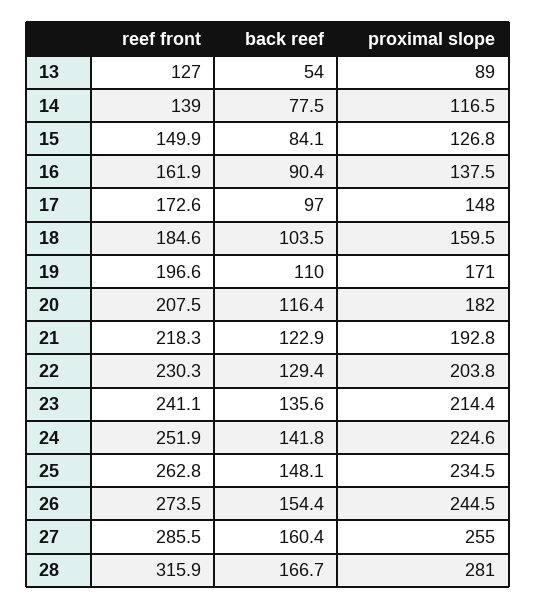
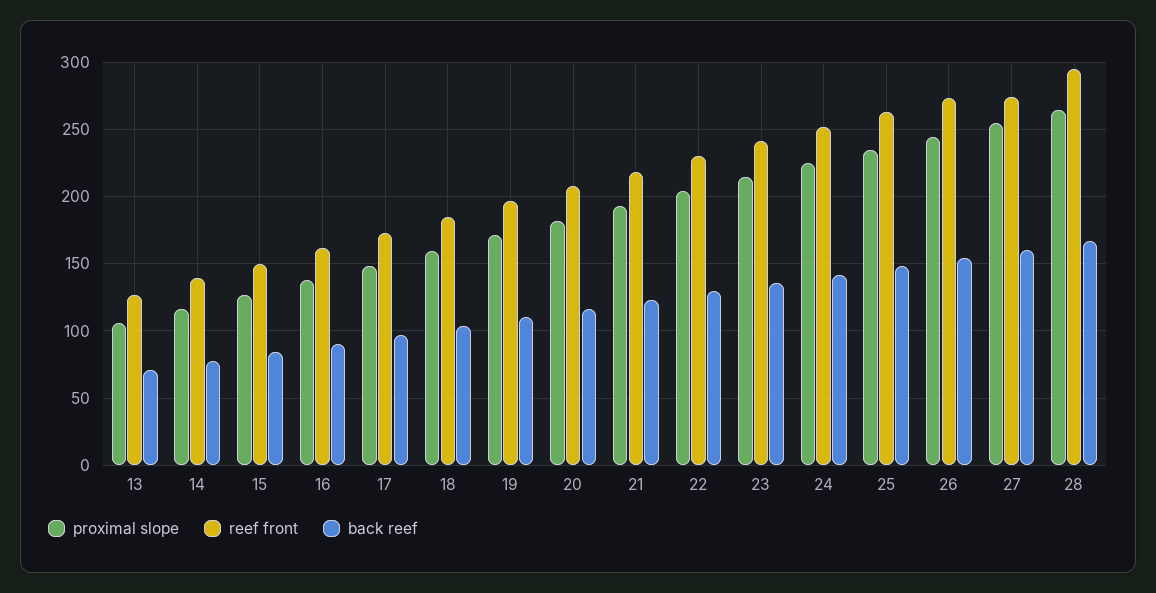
back reef, 13: 54 -> 70
proximal slope, 13: 89 -> 105
reef front, 27: 285.5 -> 275
reef front, 28: 315.9 -> 295
proximal slope, 28: 281 -> 265

